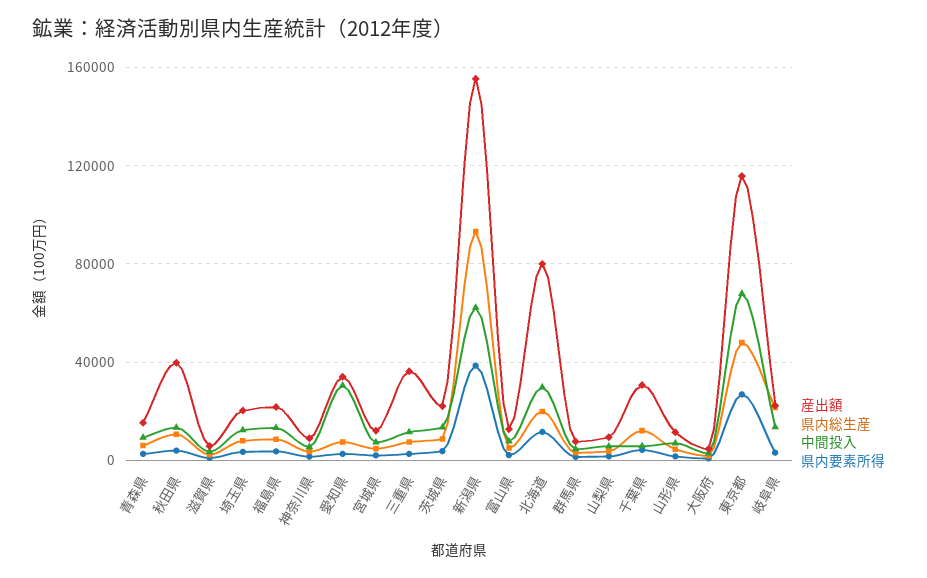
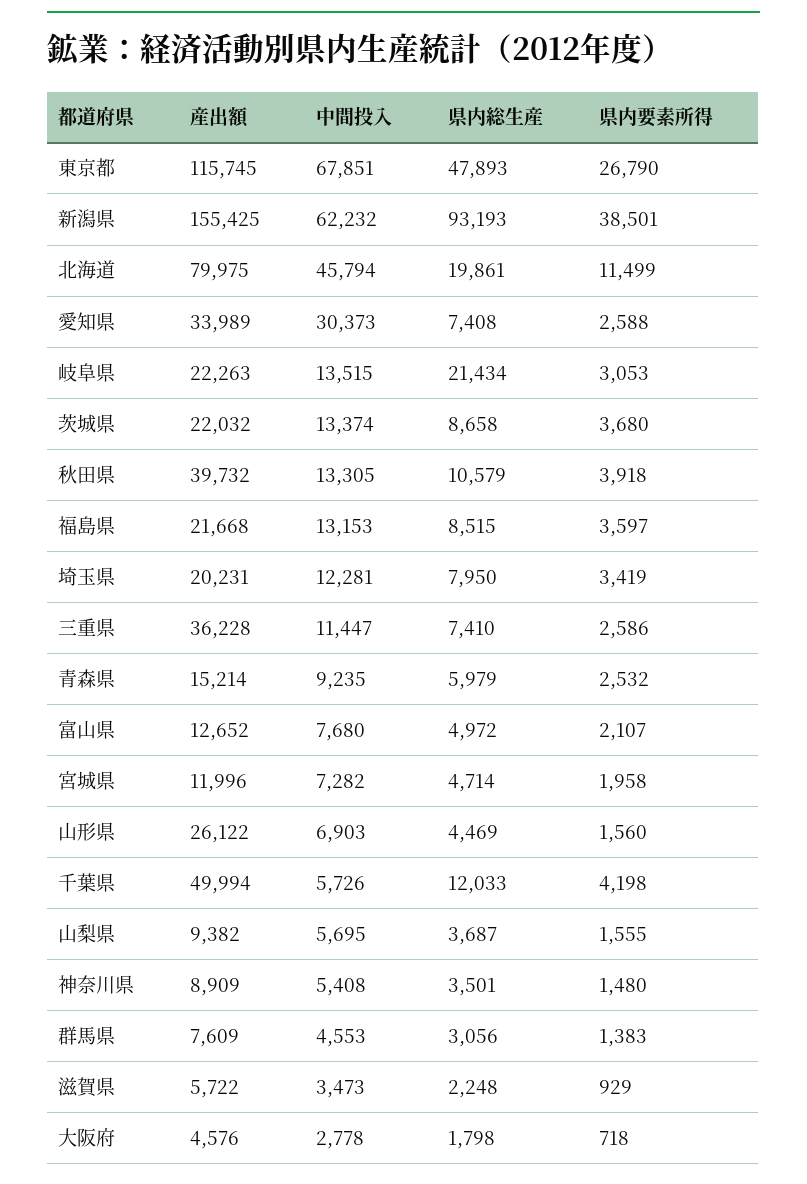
中間投入, 北海道: 30000 -> 45794
産出額, 千葉県: 30000 -> 49994
産出額, 山形県: 10000 -> 26122

